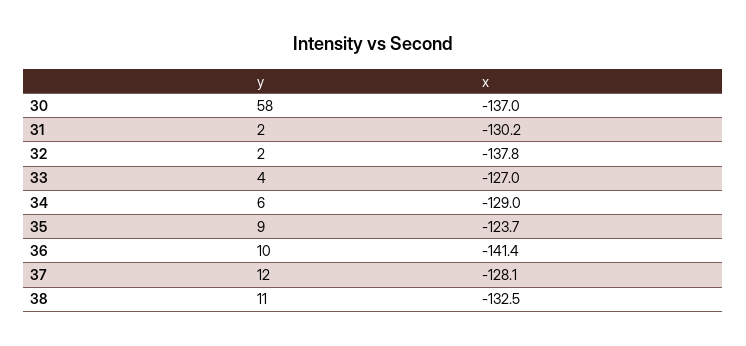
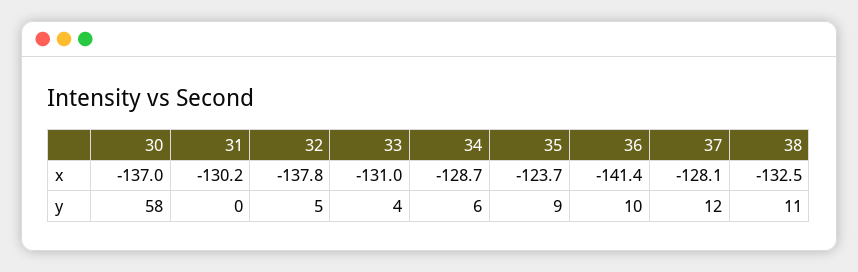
y, 31: 2 -> 0
y, 32: 2 -> 5
x, 33: -127 -> -131
x, 34: -129 -> -128.7

